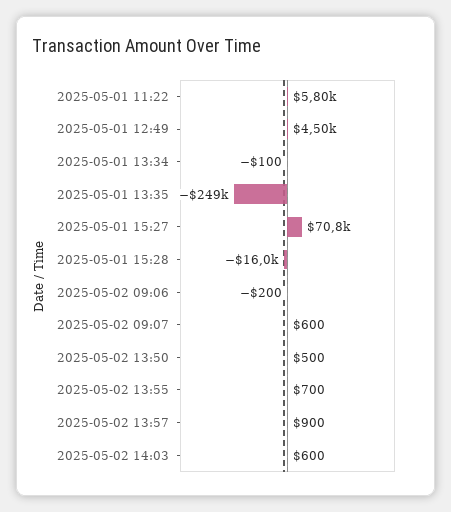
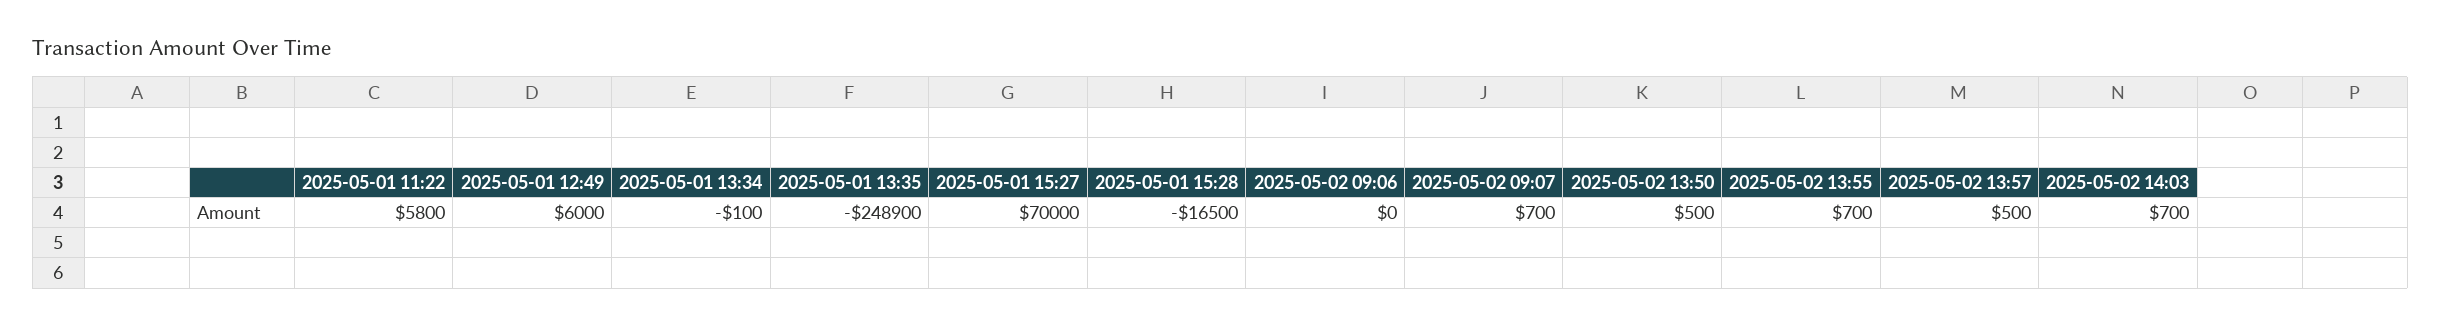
2025-05-01 12:49: 4500 -> 6000
2025-05-01 15:27: 70800 -> 70000
2025-05-01 15:28: -16000 -> -16500
2025-05-02 09:06: -200 -> 0
2025-05-02 09:07: 600 -> 700
2025-05-02 13:57: 900 -> 500
2025-05-02 14:03: 600 -> 700

